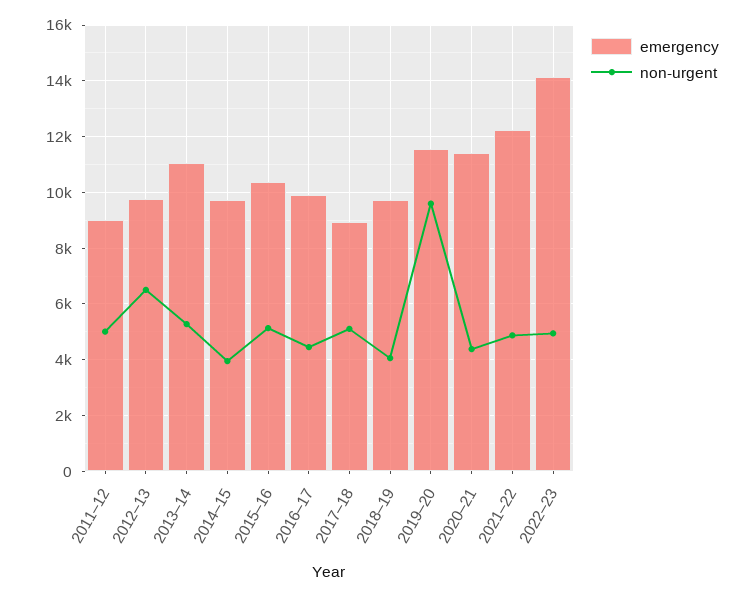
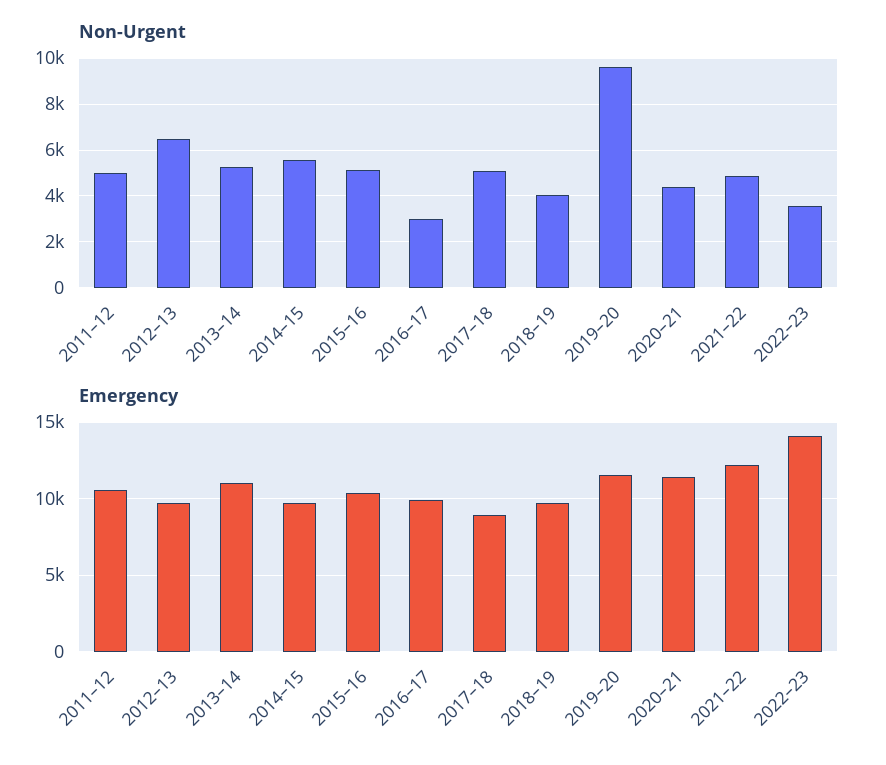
emergency, 2011–12: 9000 -> 10500
non-urgent, 2014–15: 4000 -> 5500
non-urgent, 2016–17: 4500 -> 3000
non-urgent, 2022–23: 5000 -> 3500

